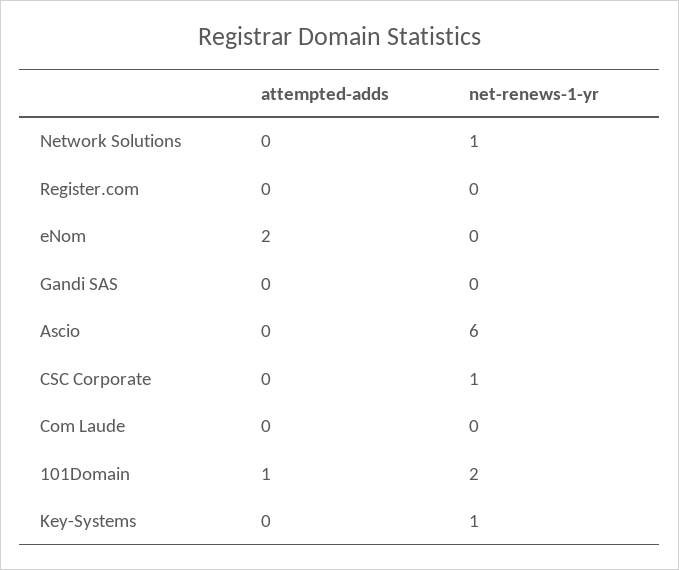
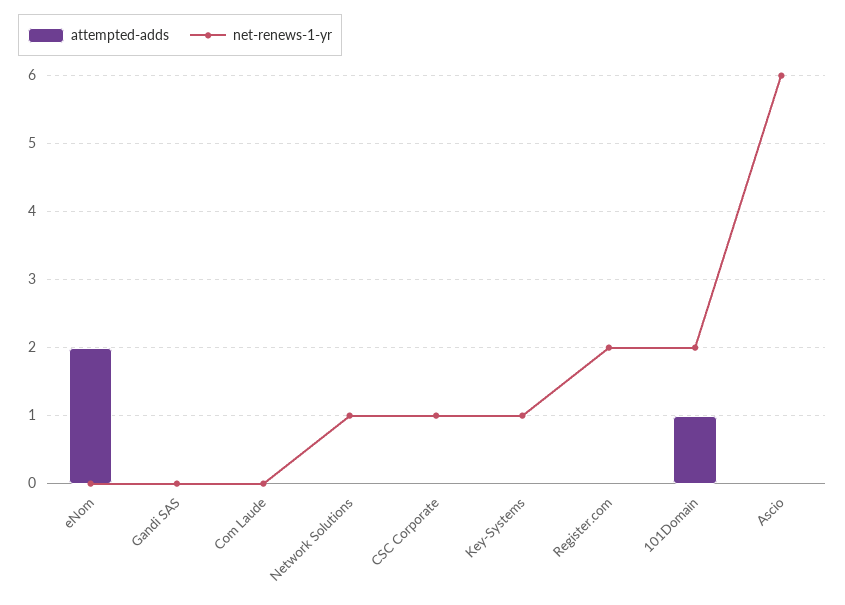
net-renews-1-yr, Register.com: 0 -> 2

